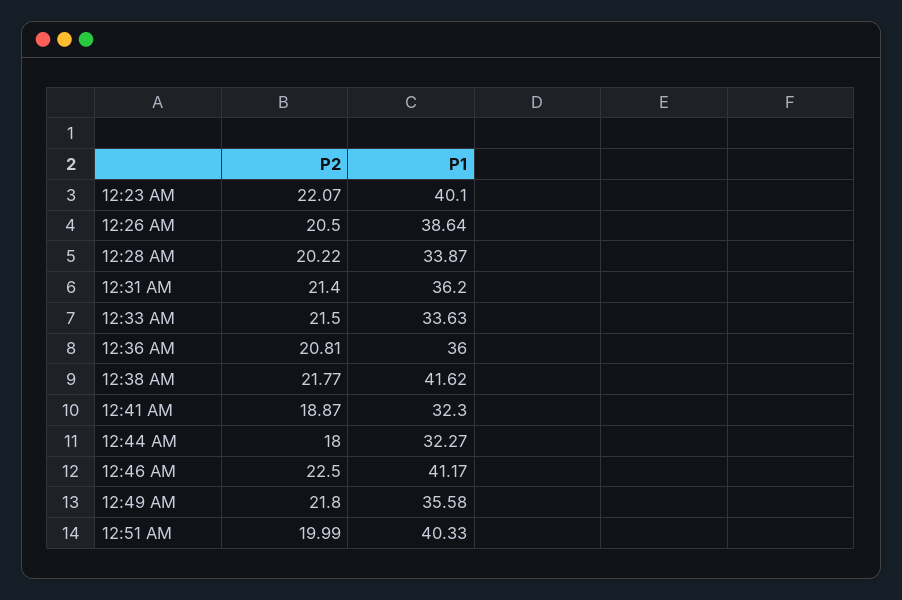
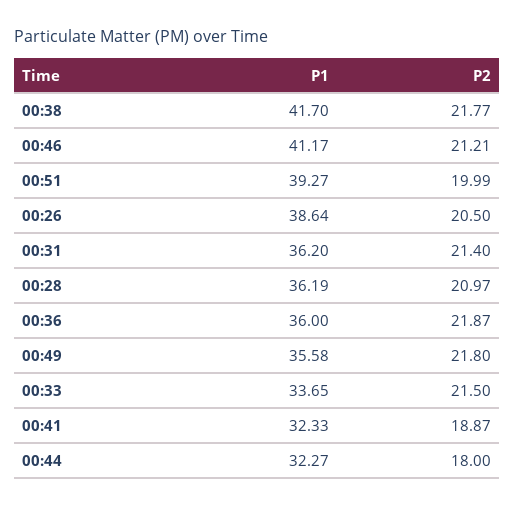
P2, 12:23 AM: 22.07 -> none
P1, 12:23 AM: 40.1 -> none
P2, 12:28 AM: 20.22 -> 20.97
P1, 12:28 AM: 33.87 -> 36.19
P1, 12:33 AM: 33.63 -> 33.65
P2, 12:36 AM: 20.81 -> 21.87
P1, 12:38 AM: 41.62 -> 41.7
P1, 12:41 AM: 32.3 -> 32.33
P2, 12:46 AM: 22.5 -> 21.21
P1, 12:51 AM: 40.33 -> 39.27

